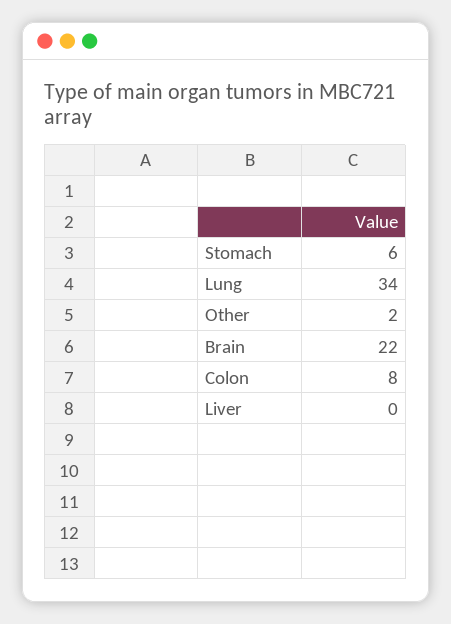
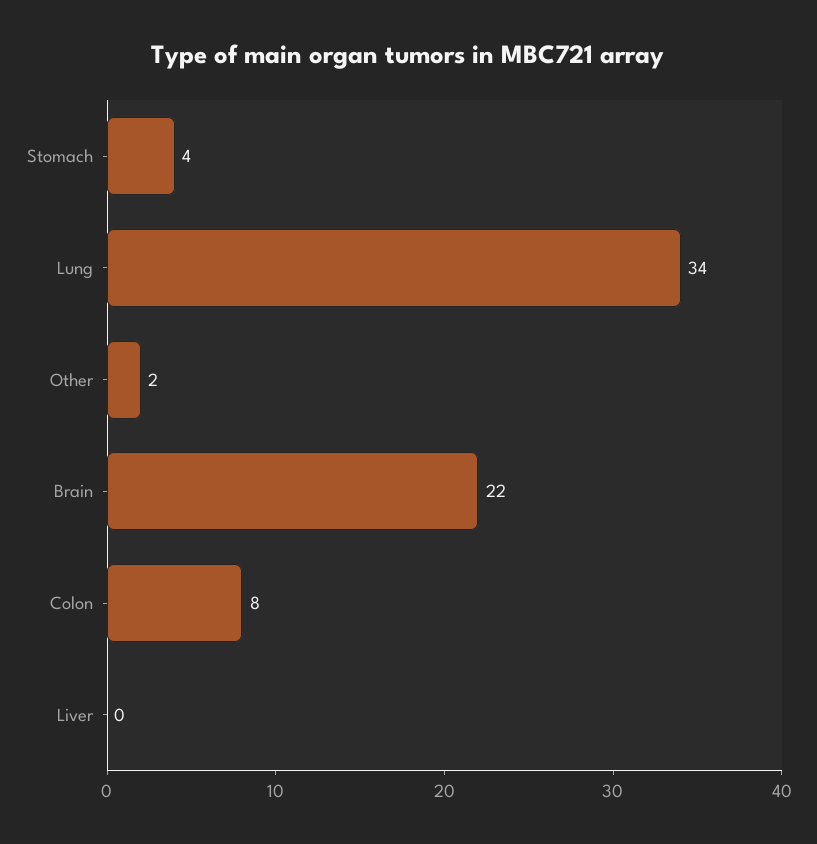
Stomach: 6 -> 4

